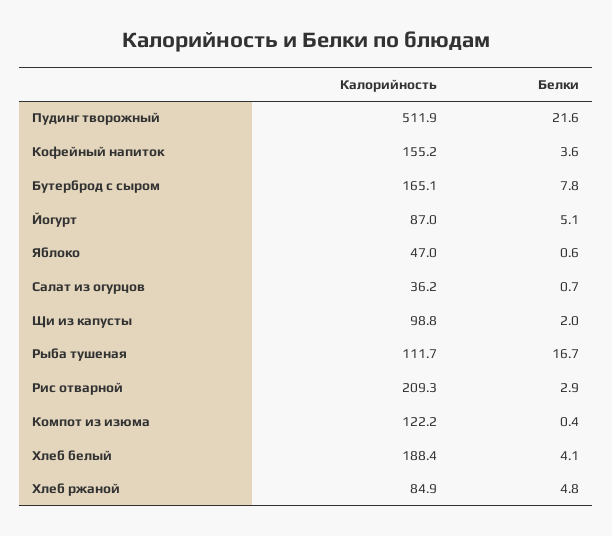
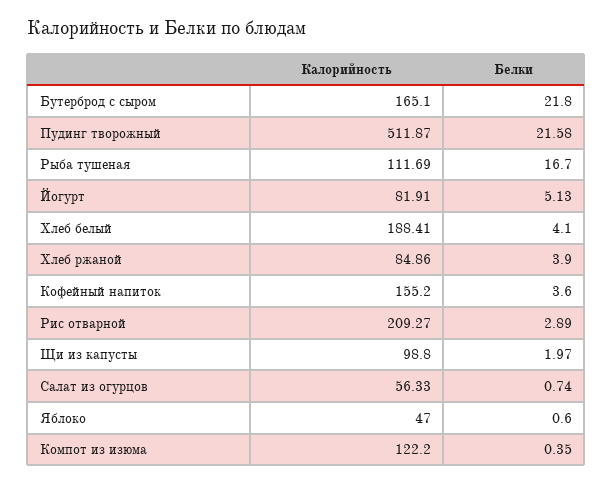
Белки, Бутерброд с сыром: 7.8 -> 21.8
Калорийность, Йогурт: 87 -> 81.91
Калорийность, Салат из огурцов: 36.2 -> 56.33
Белки, Хлеб ржаной: 4.8 -> 3.9

